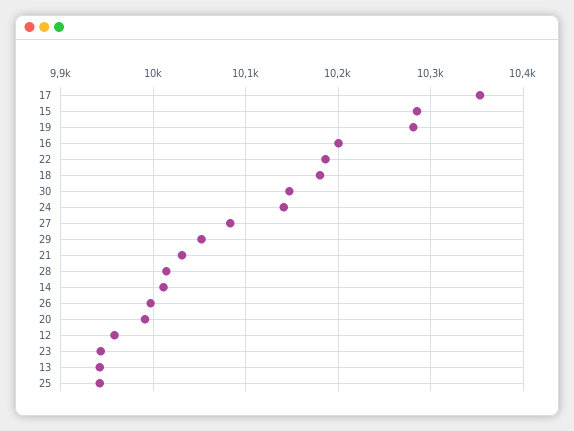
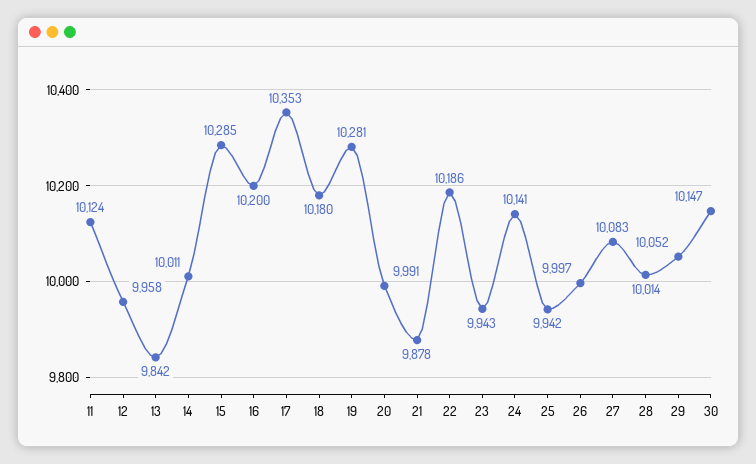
21: 10030 -> 9878
13: 9940 -> 9842
11: none -> 10124

